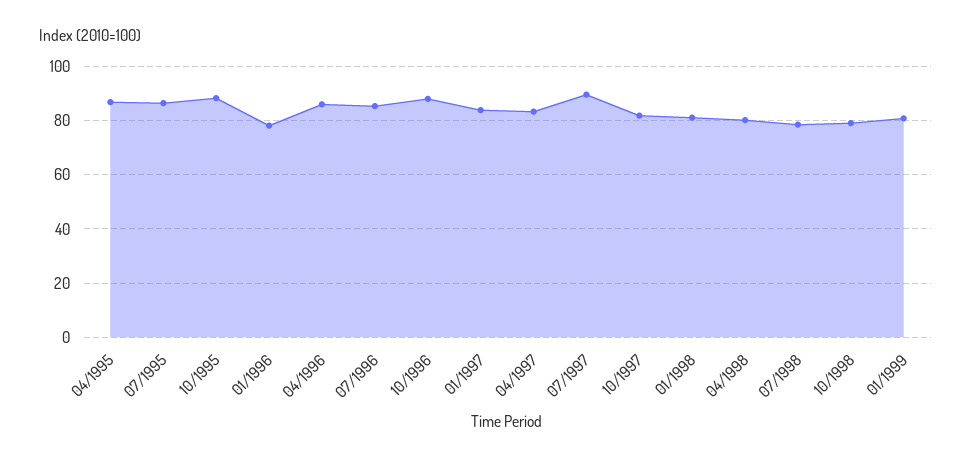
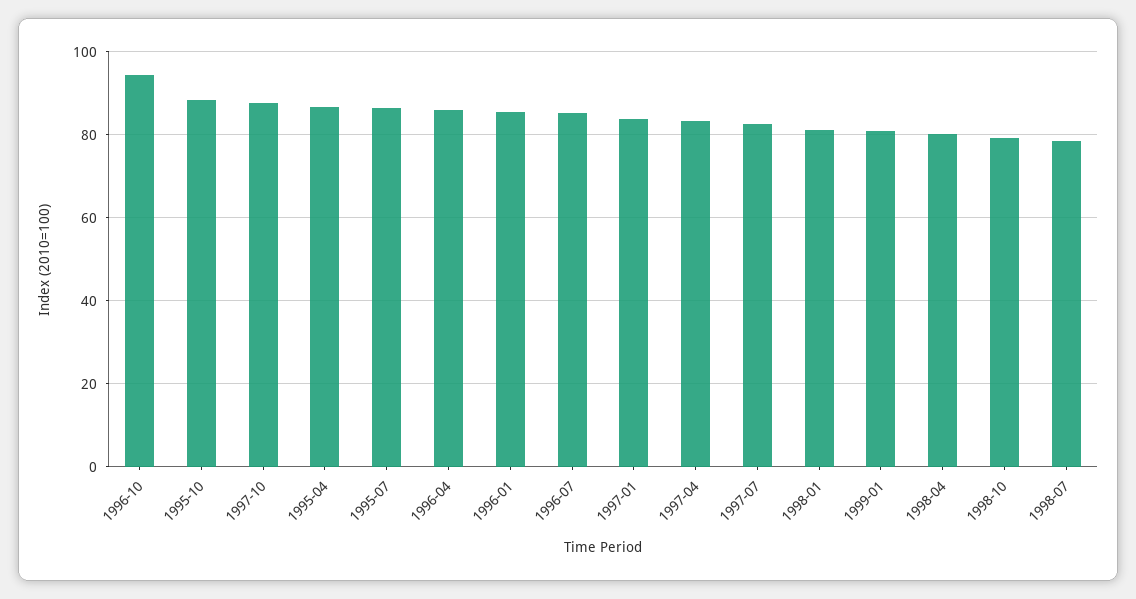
01/1996: 77.5 -> 86
10/1996: 87.5 -> 94
07/1997: 90 -> 82
10/1997: 82.5 -> 88

